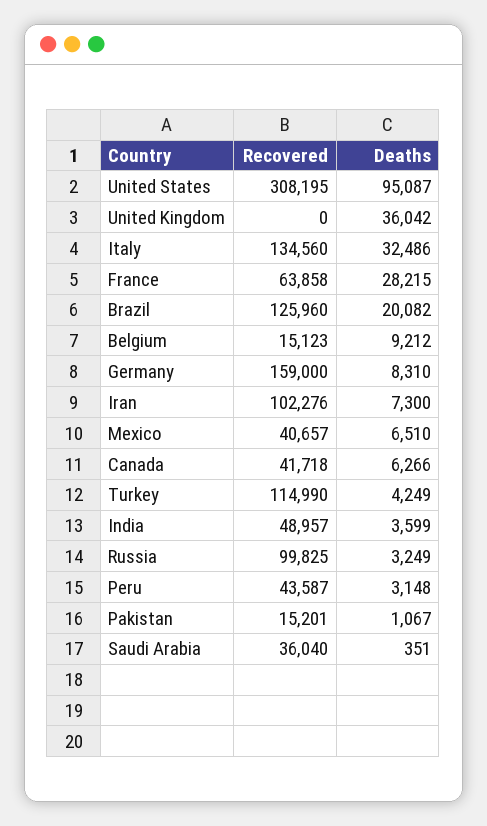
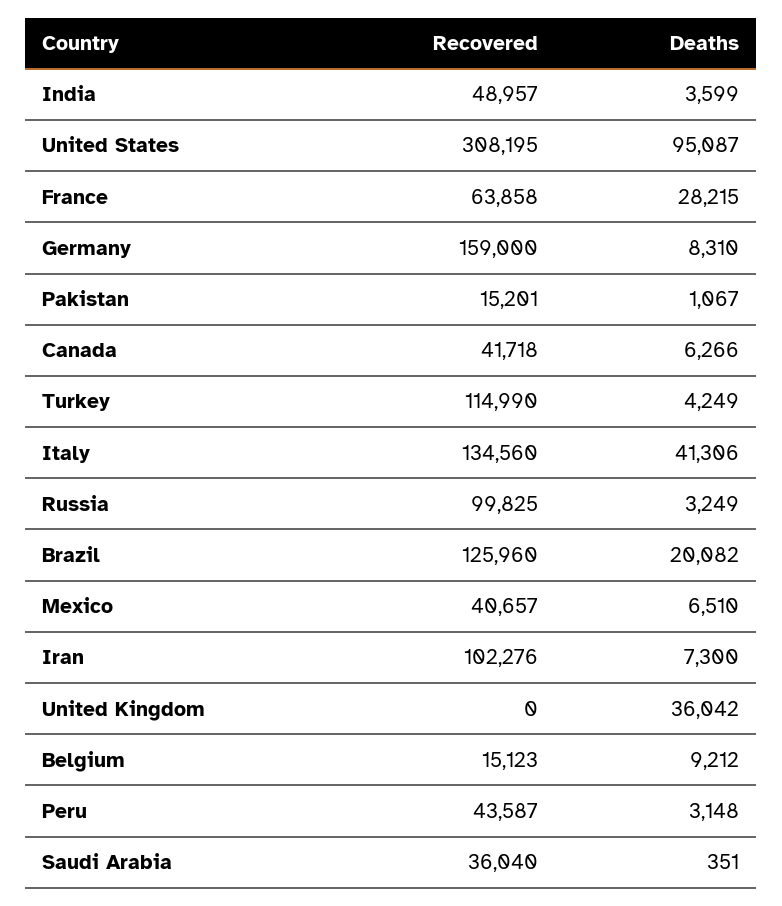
Deaths, Italy: 32486 -> 41306

